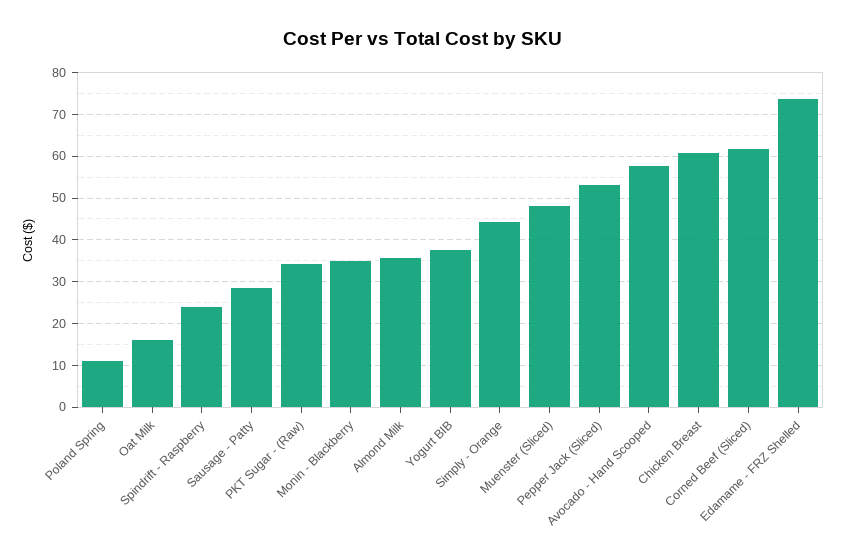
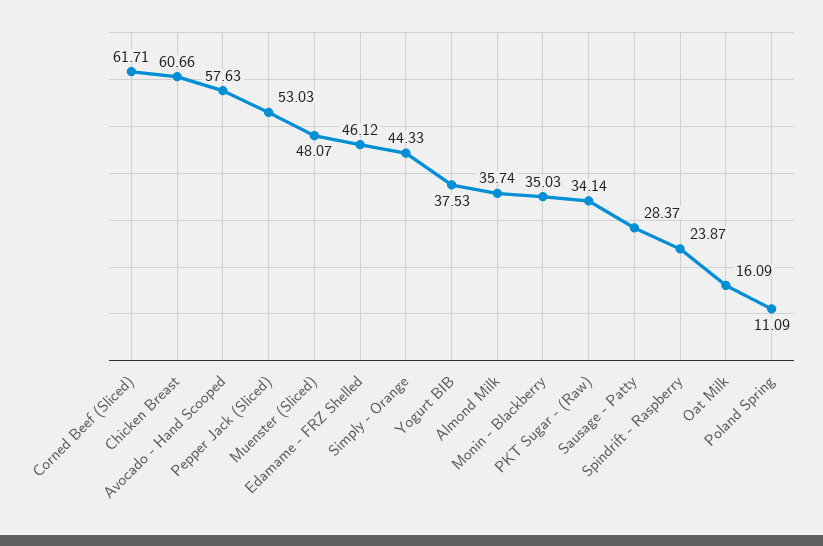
Edamame - FRZ Shelled: 74 -> 46.12

